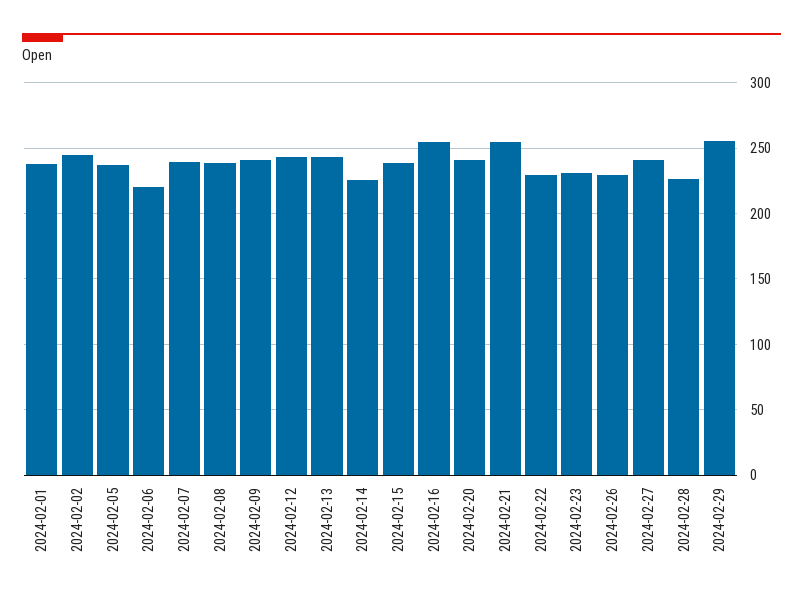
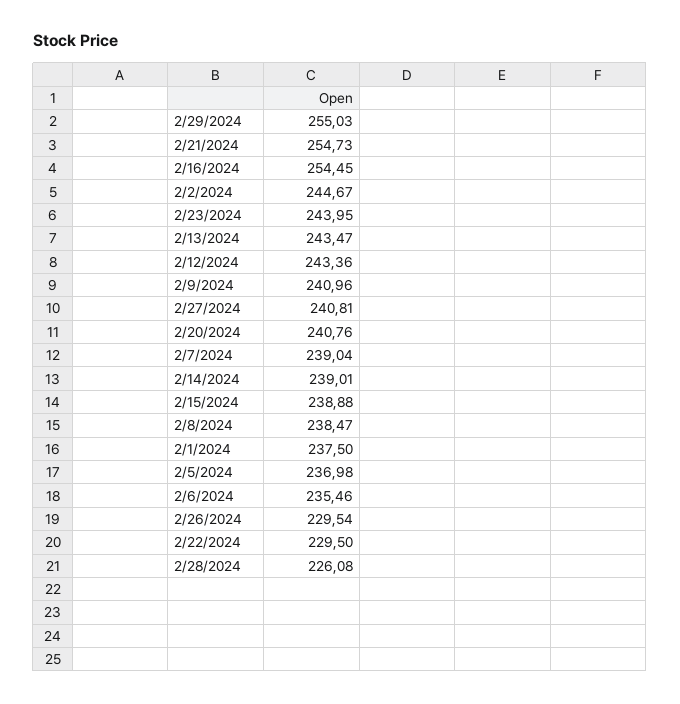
2024-02-06: 220 -> 235.46
2024-02-14: 225 -> 239.01
2024-02-23: 230 -> 243.95

